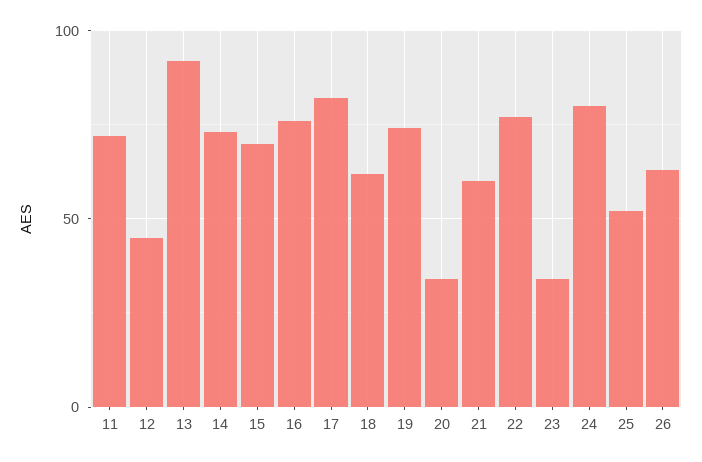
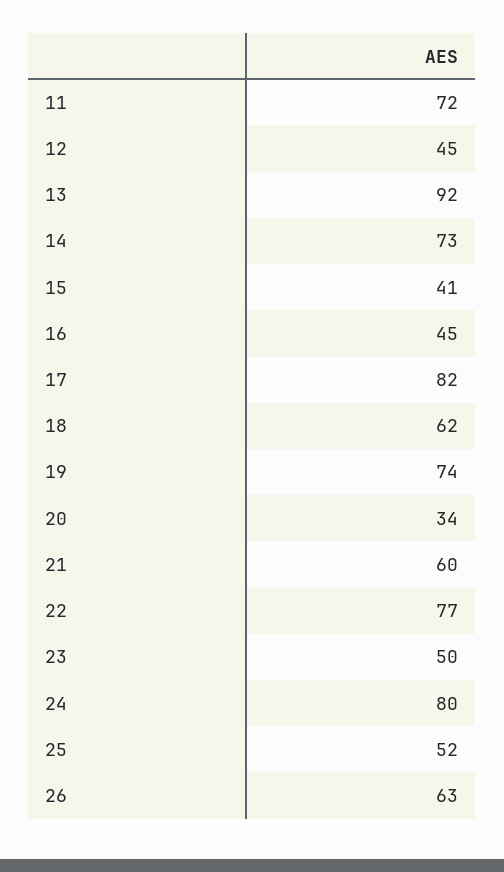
15: 70 -> 41
16: 75 -> 45
23: 35 -> 50

